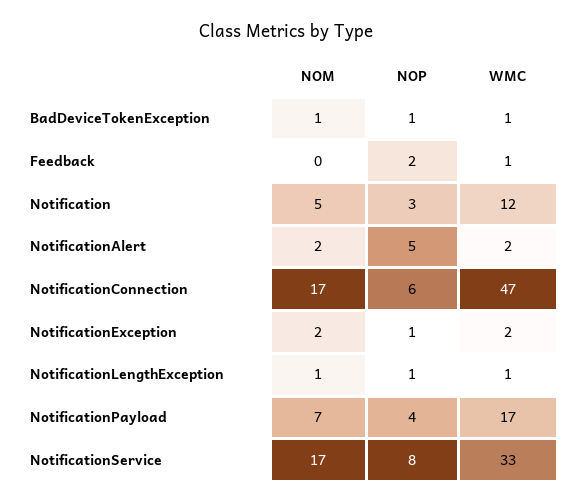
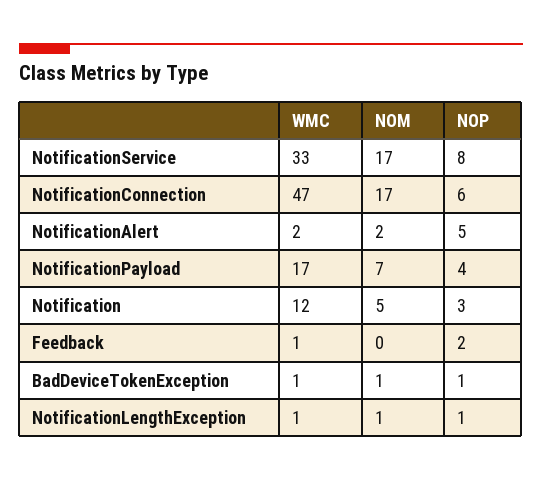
NOM, NotificationException: 2 -> none
NOP, NotificationException: 1 -> none
WMC, NotificationException: 2 -> none

